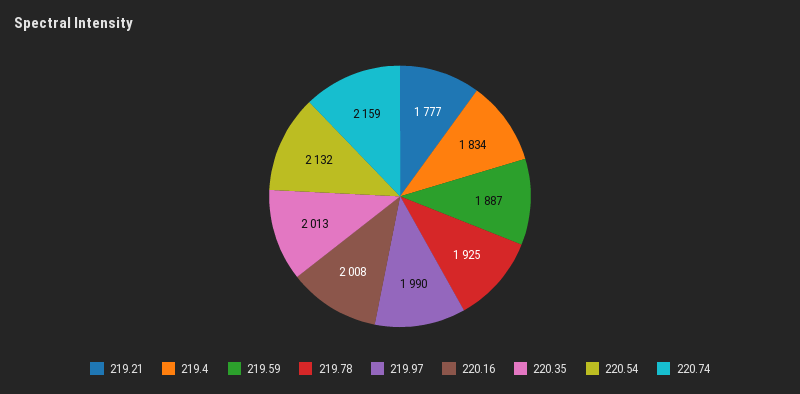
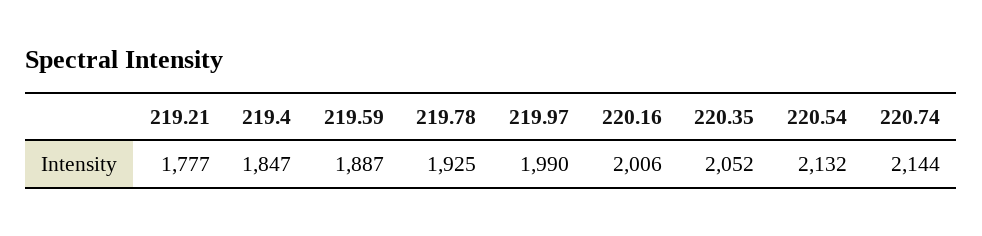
219.4: 1834 -> 1847
220.16: 2008 -> 2006
220.35: 2013 -> 2052
220.74: 2159 -> 2144

